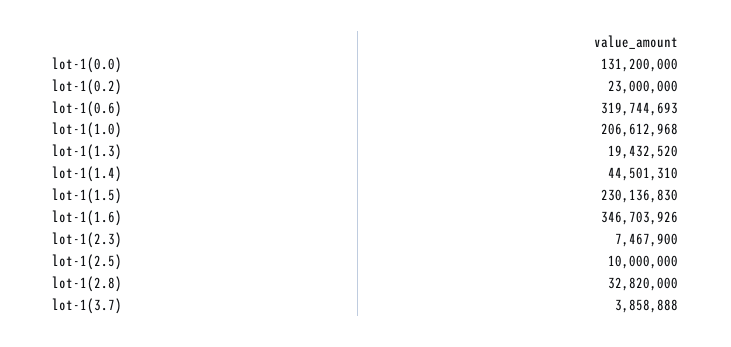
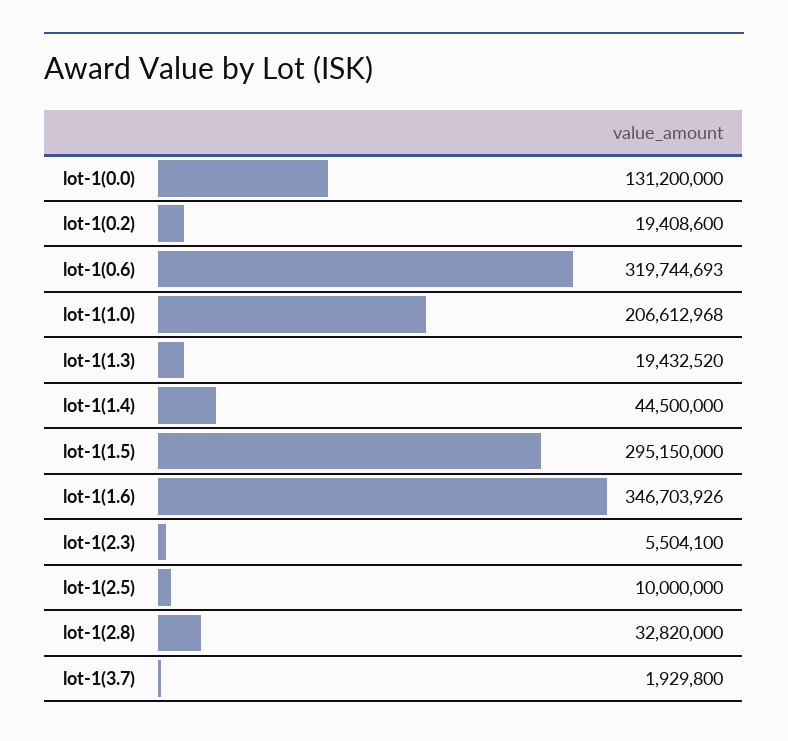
lot-1(0.2): 23000000 -> 19408600
lot-1(1.4): 44501310 -> 44500000
lot-1(1.5): 230136830 -> 295150000
lot-1(2.3): 7467900 -> 5504100
lot-1(3.7): 3858888 -> 1929800

